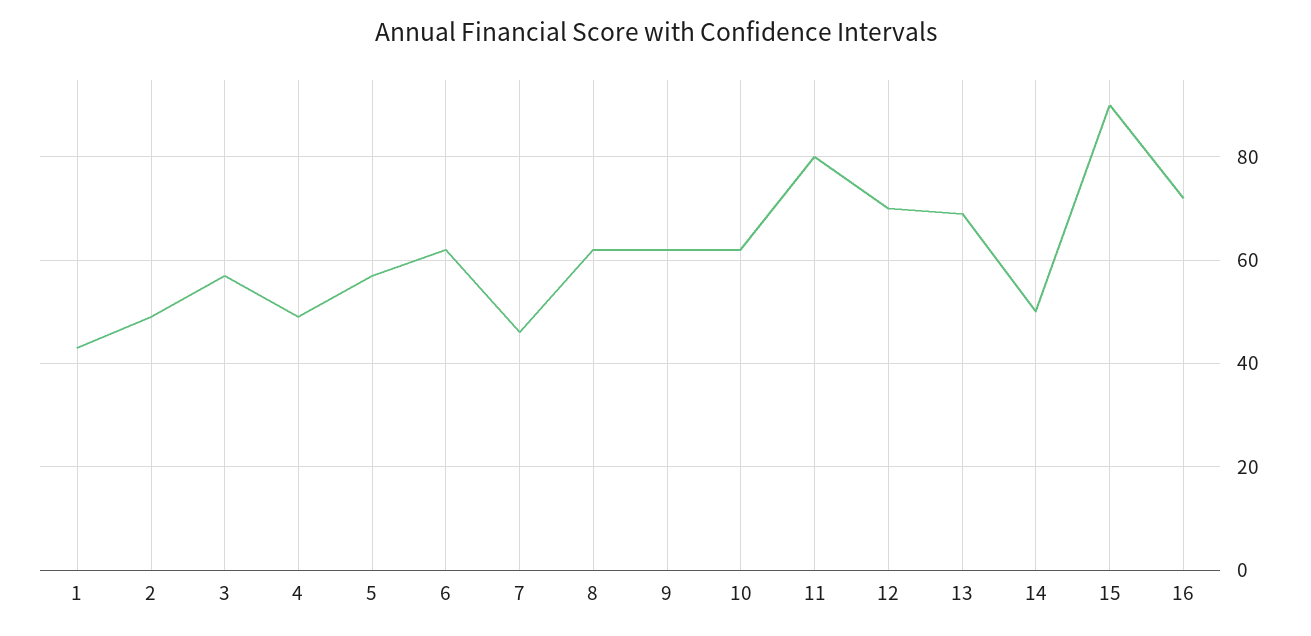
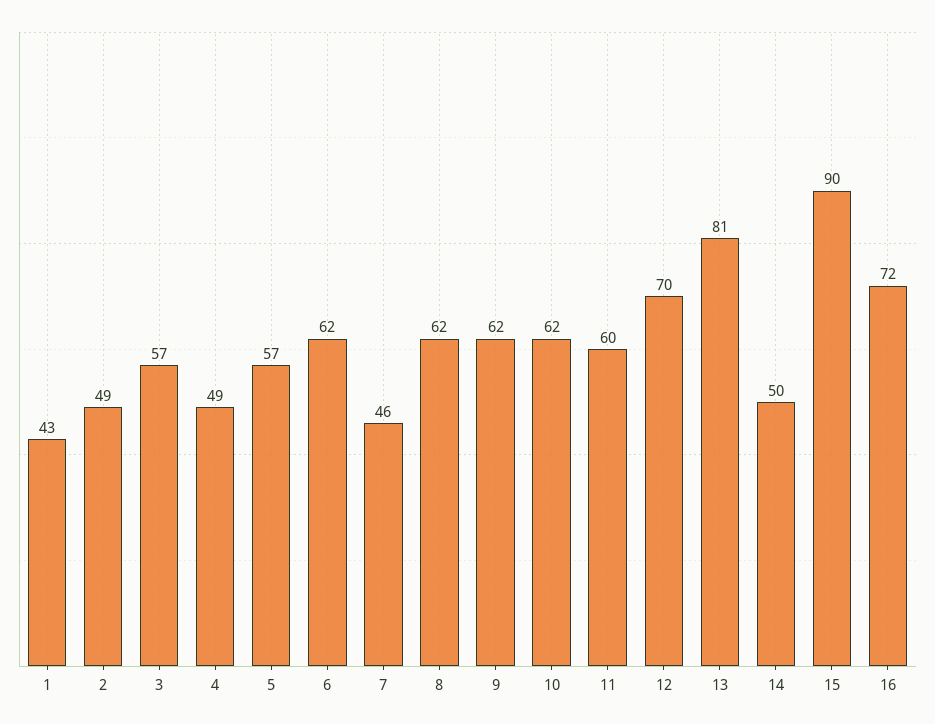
11: 80 -> 60
13: 70 -> 81

